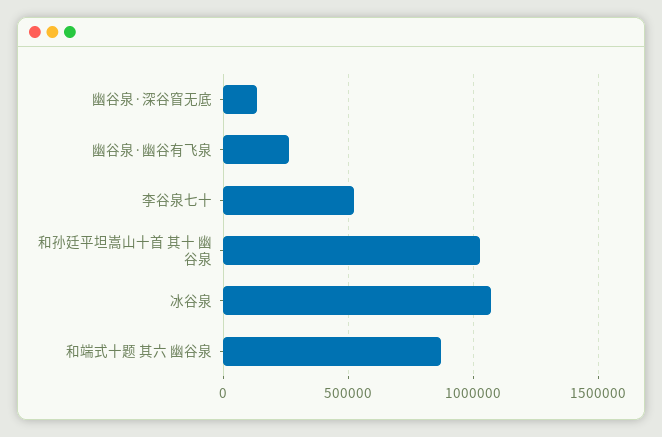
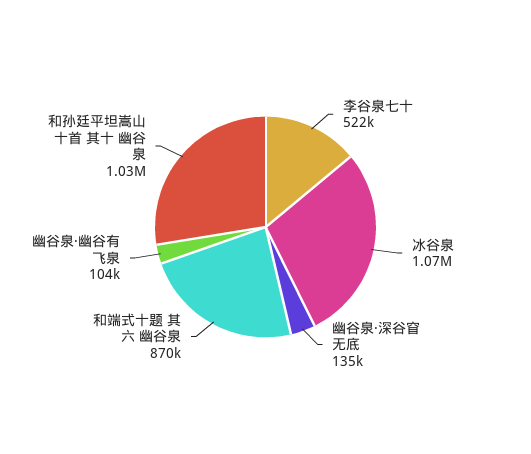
幽谷泉·幽谷有飞泉: 250000 -> 104000

